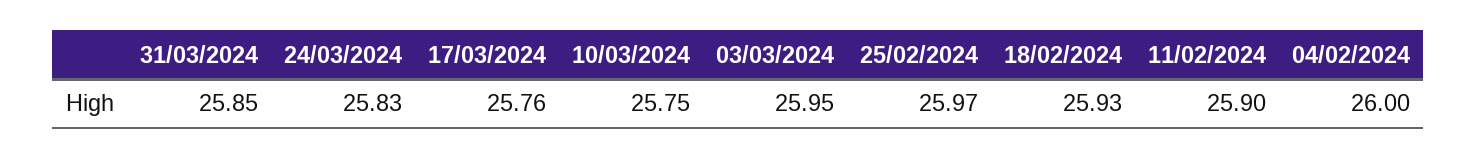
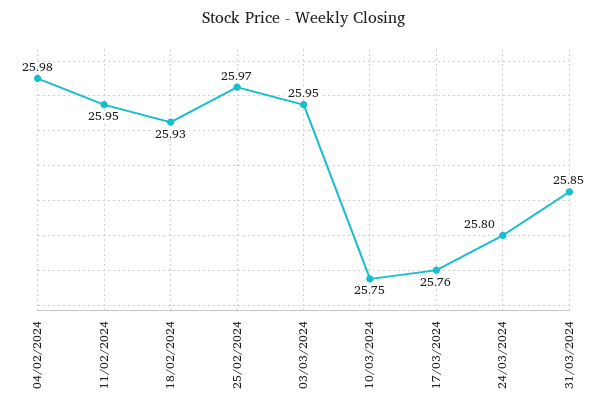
24/03/2024: 25.83 -> 25.8
11/02/2024: 25.9 -> 25.95
04/02/2024: 26 -> 25.98

